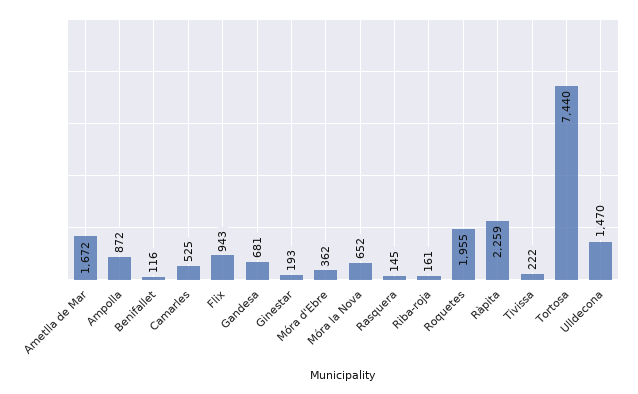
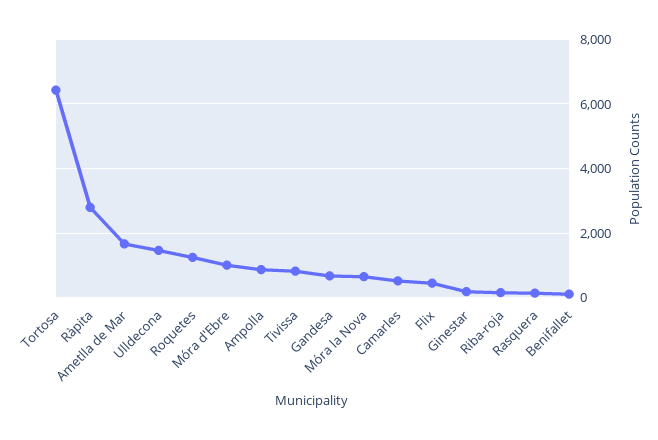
Flix: 943 -> 400
Móra d'Ebre: 362 -> 1000
Roquetes: 1955 -> 1200
Ràpita: 2259 -> 2800
Tivissa: 222 -> 800
Tortosa: 7440 -> 6400

